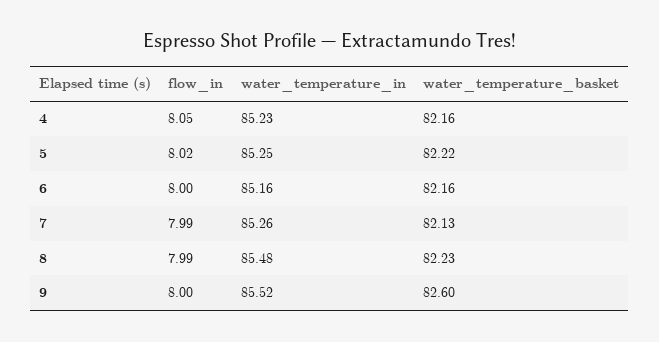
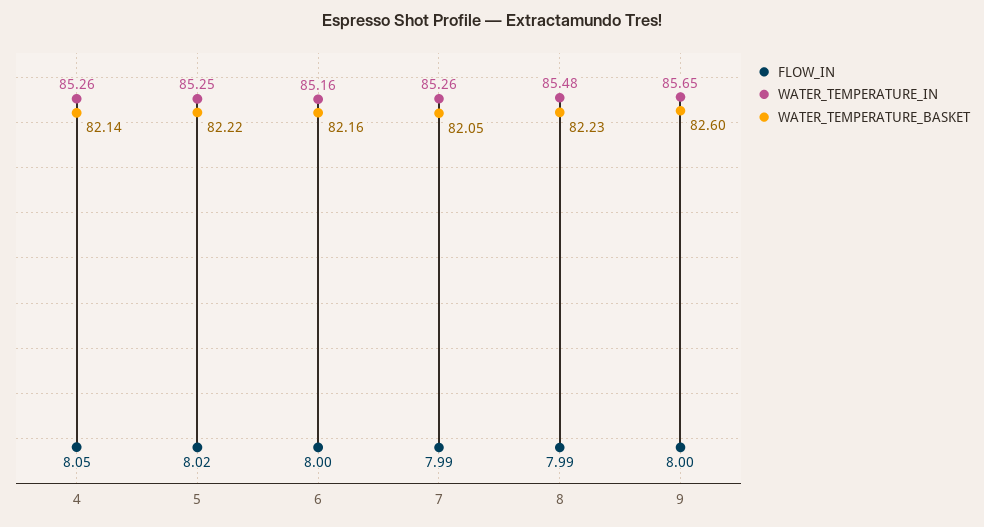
water_temperature_in, 4: 85.23 -> 85.26
water_temperature_basket, 4: 82.16 -> 82.14
water_temperature_basket, 7: 82.13 -> 82.05
water_temperature_in, 9: 85.52 -> 85.65

